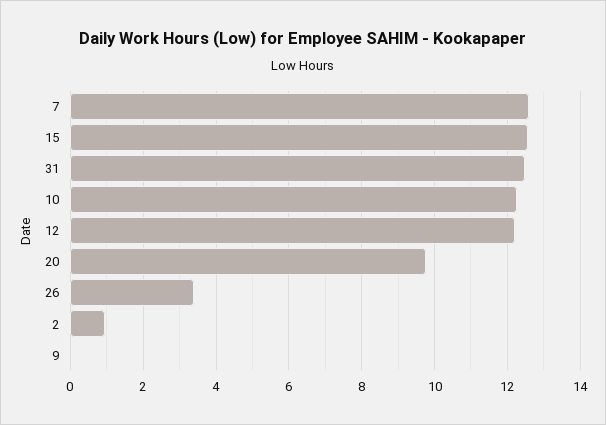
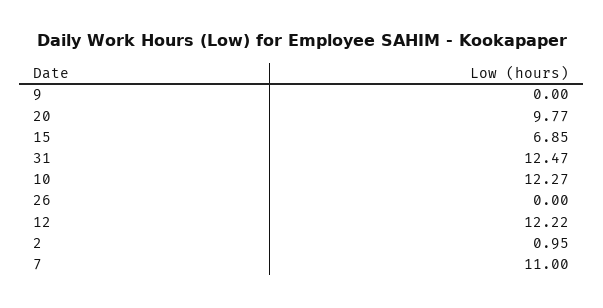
7: 12.6 -> 11
15: 12.6 -> 6.85
26: 3.4 -> 0

